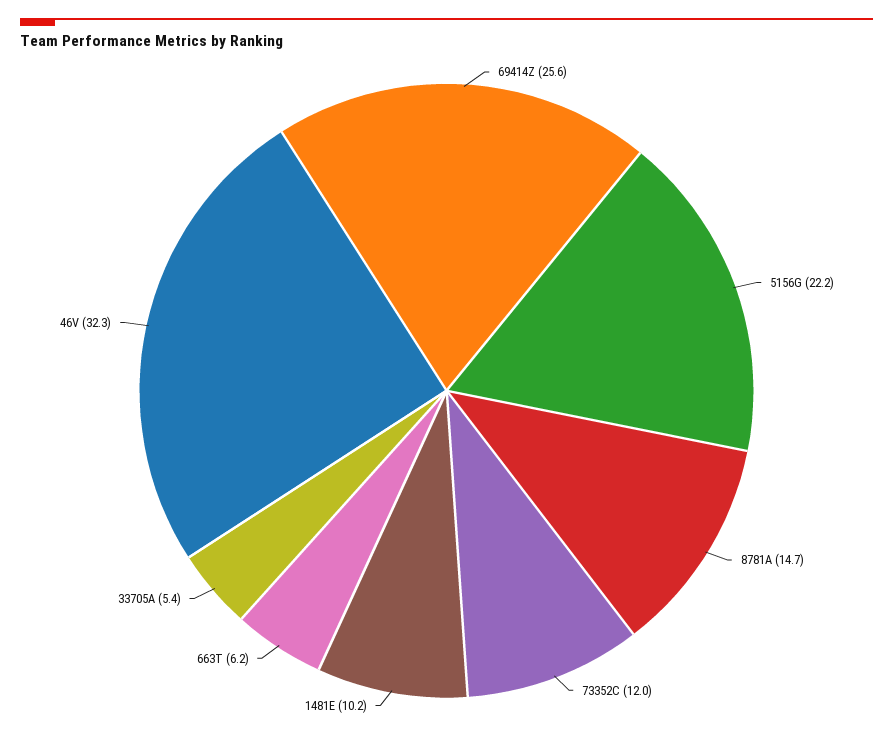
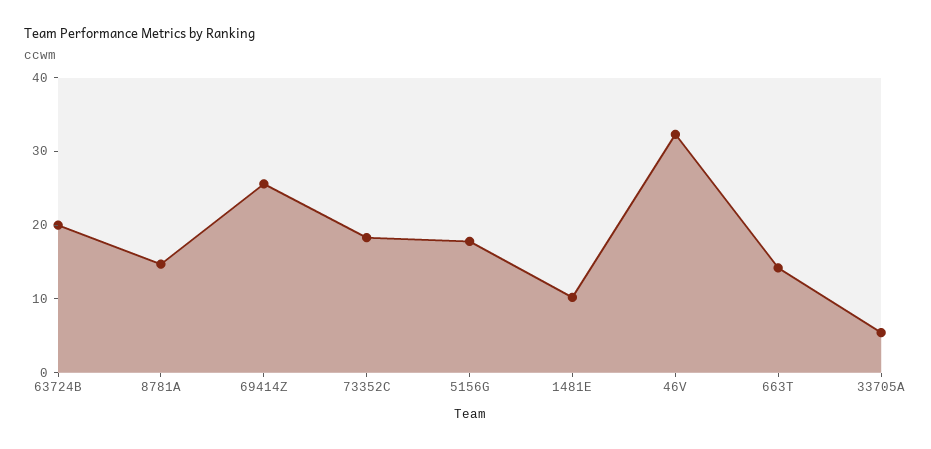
5156G: 22.2 -> 18
73352C: 12 -> 18
663T: 6.2 -> 14
63724B: none -> 20

